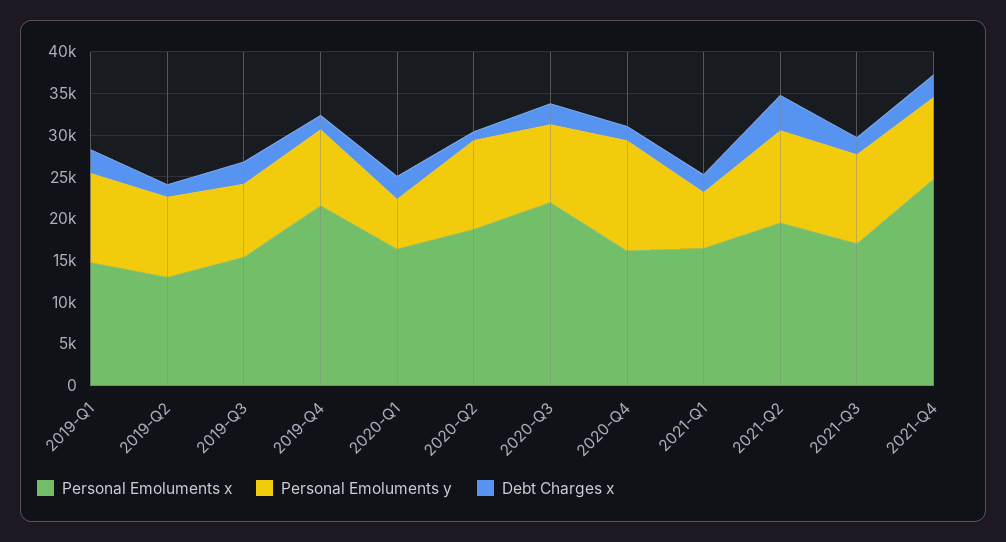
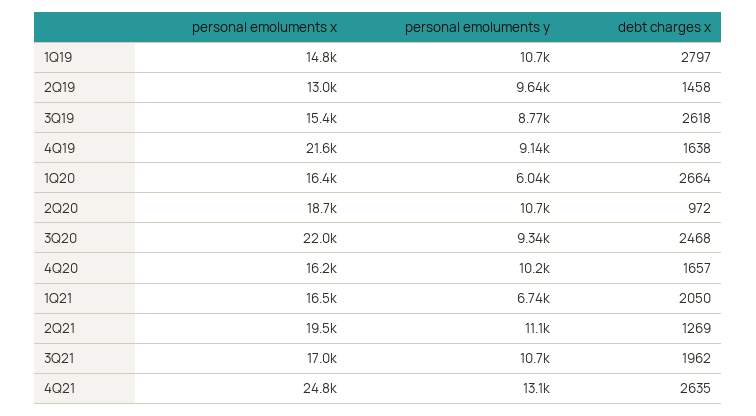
Personal Emoluments y, 2020-Q4: 13000 -> 10200
Debt Charges x, 2021-Q2: 4000 -> 1269
Personal Emoluments y, 2021-Q4: 10000 -> 13100

